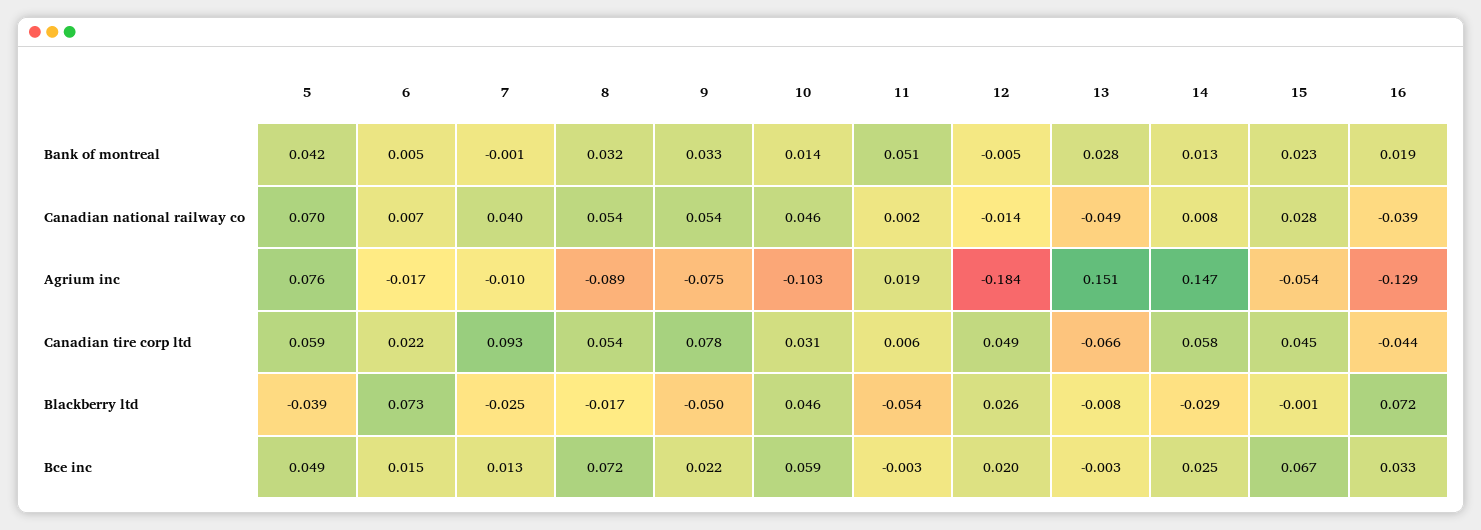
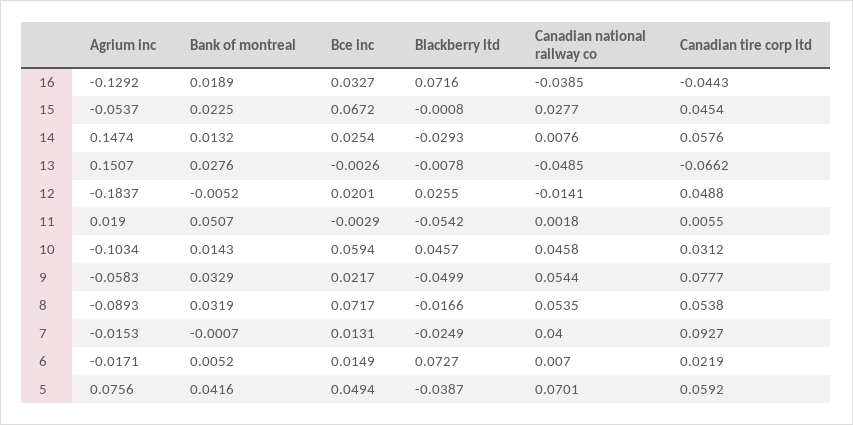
7, Agrium inc: -0.01 -> -0.0153
9, Agrium inc: -0.075 -> -0.0583

